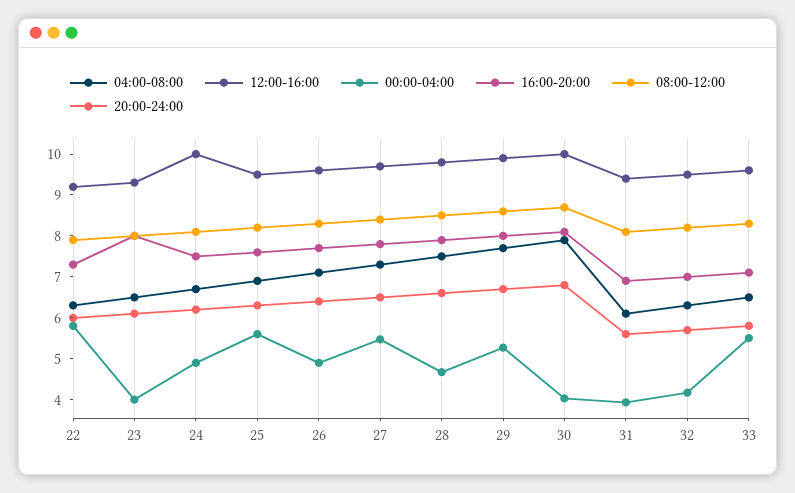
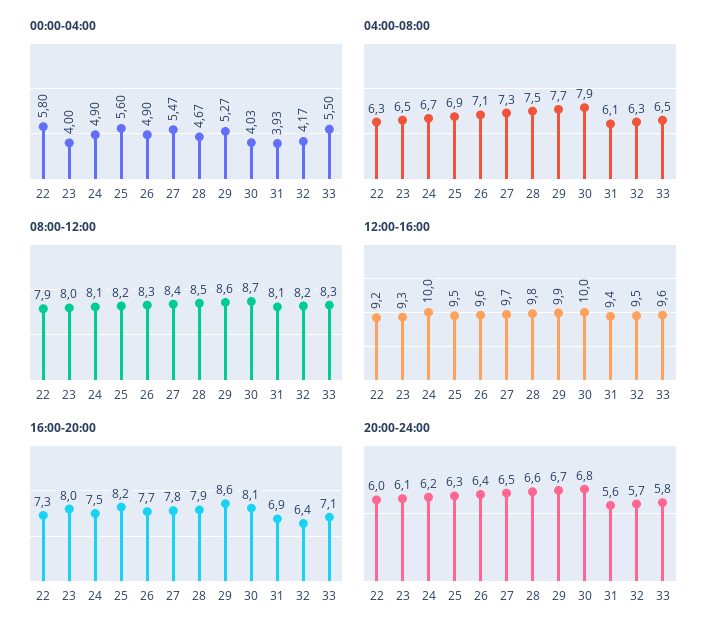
16:00-20:00, 25: 7.6 -> 8.2
16:00-20:00, 29: 8 -> 8.6
16:00-20:00, 32: 7 -> 6.4

